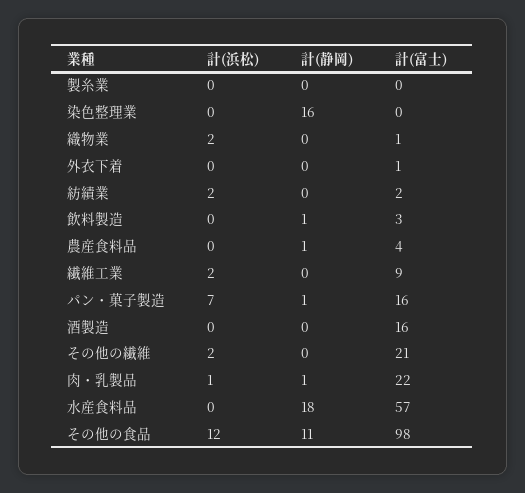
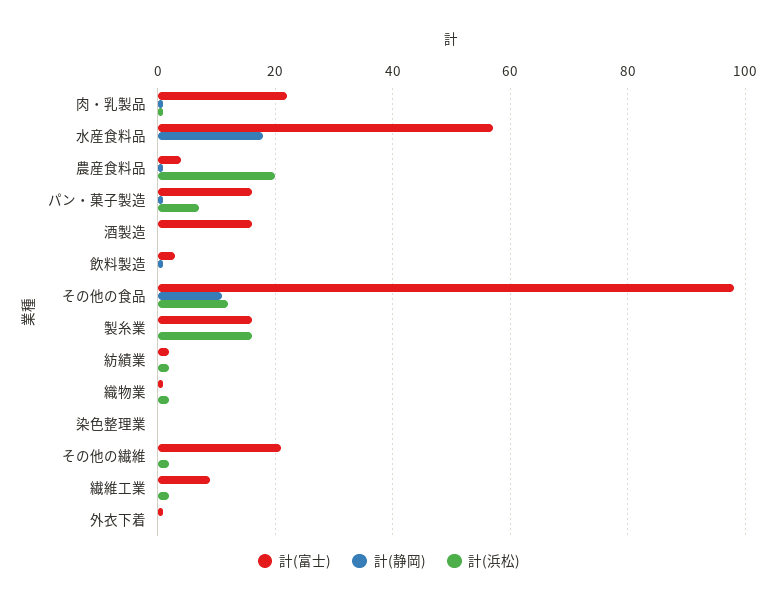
計(浜松), 製糸業: 0 -> 15
計(富士), 製糸業: 0 -> 15
計(静岡), 染色整理業: 16 -> 0
計(浜松), 農産食料品: 0 -> 20

